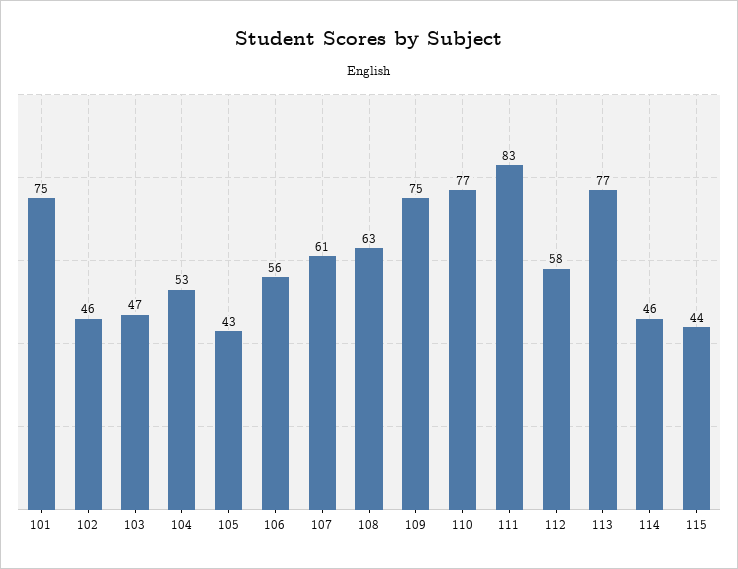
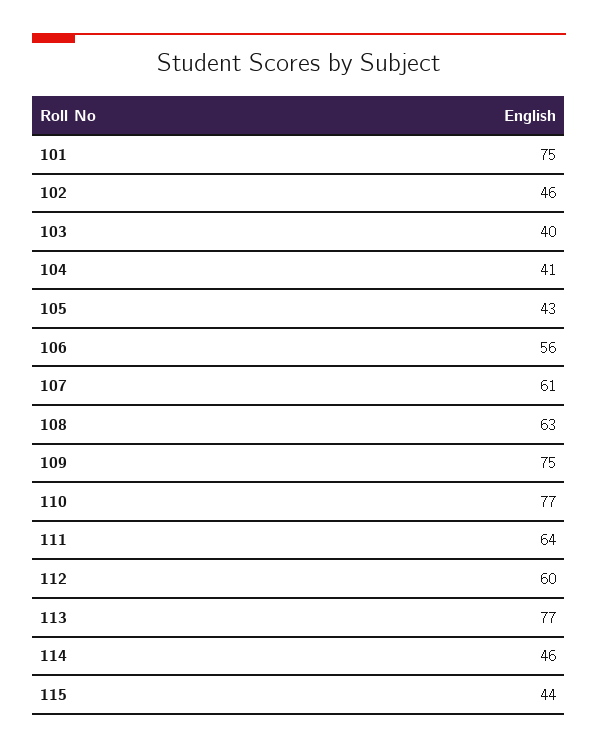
103: 47 -> 40
104: 53 -> 41
111: 83 -> 64
112: 58 -> 60

